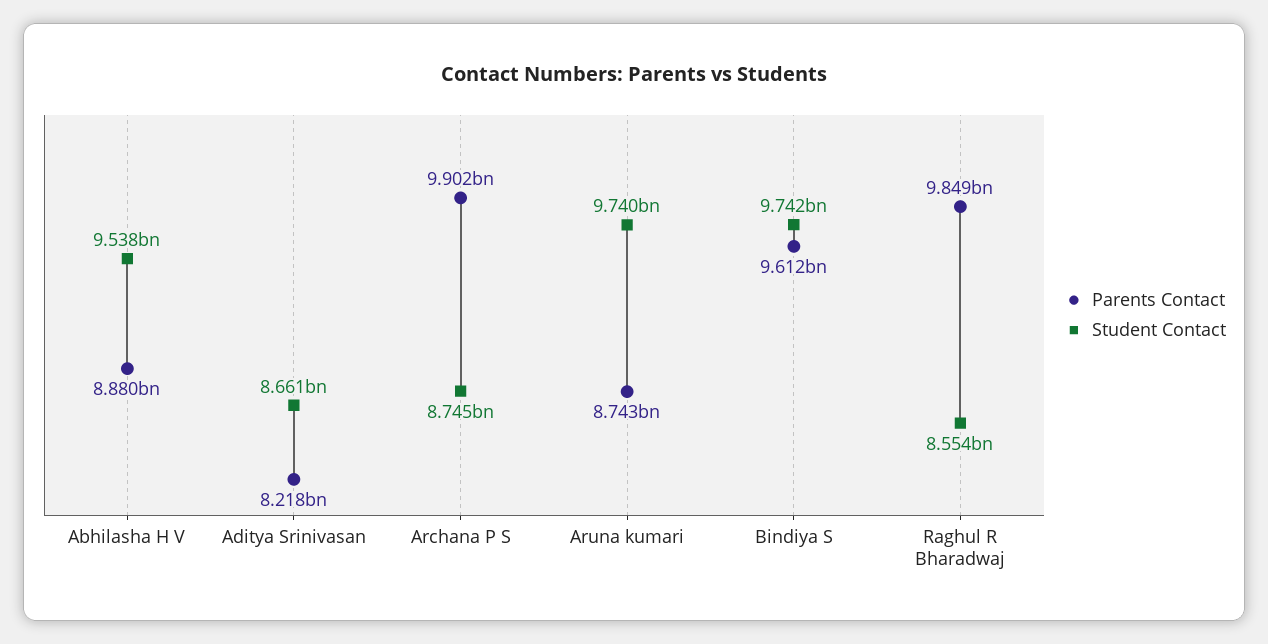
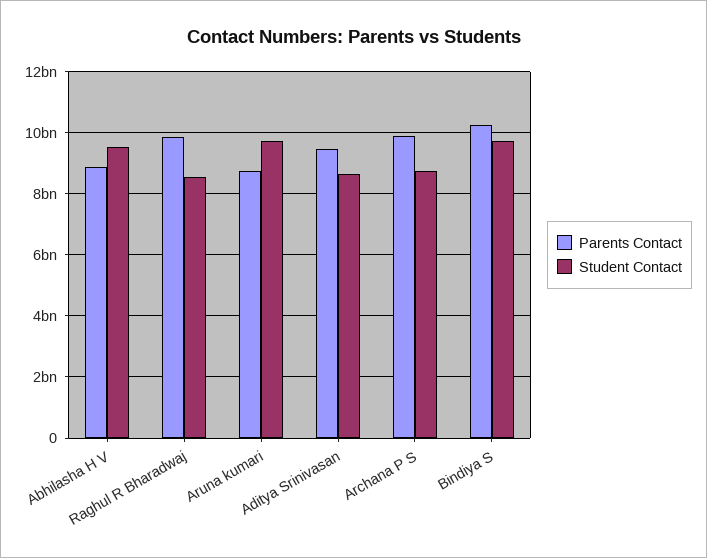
Parents Contact, Aditya Srinivasan: 8218000000 -> 9400000000
Parents Contact, Bindiya S: 9612000000 -> 10200000000

